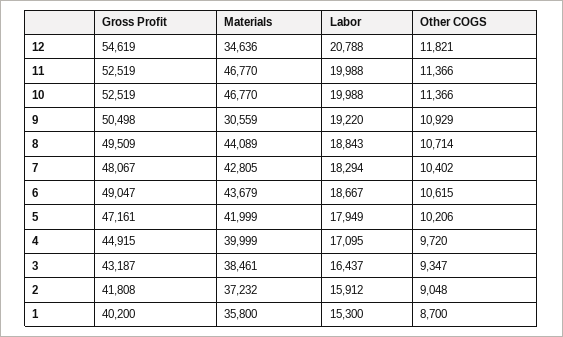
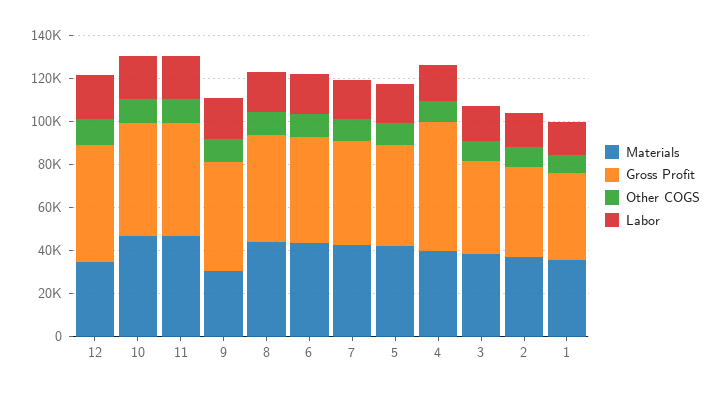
Gross Profit, 4: 44915 -> 60000

